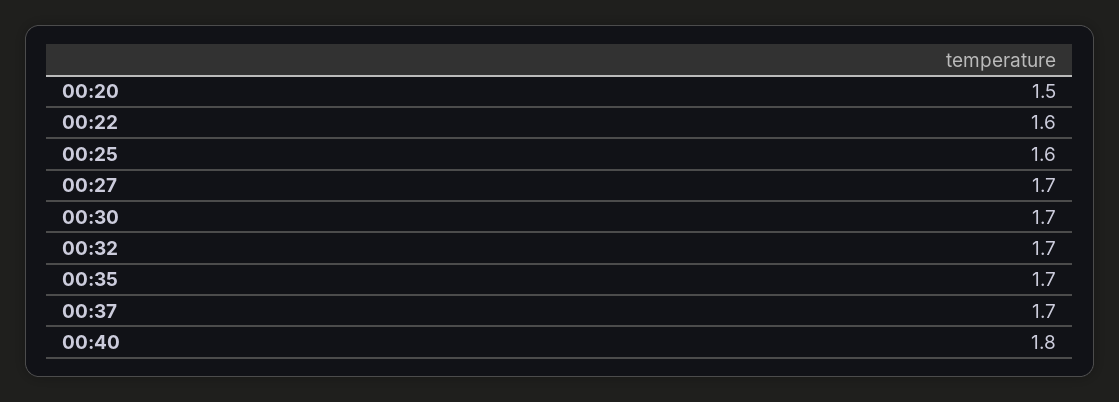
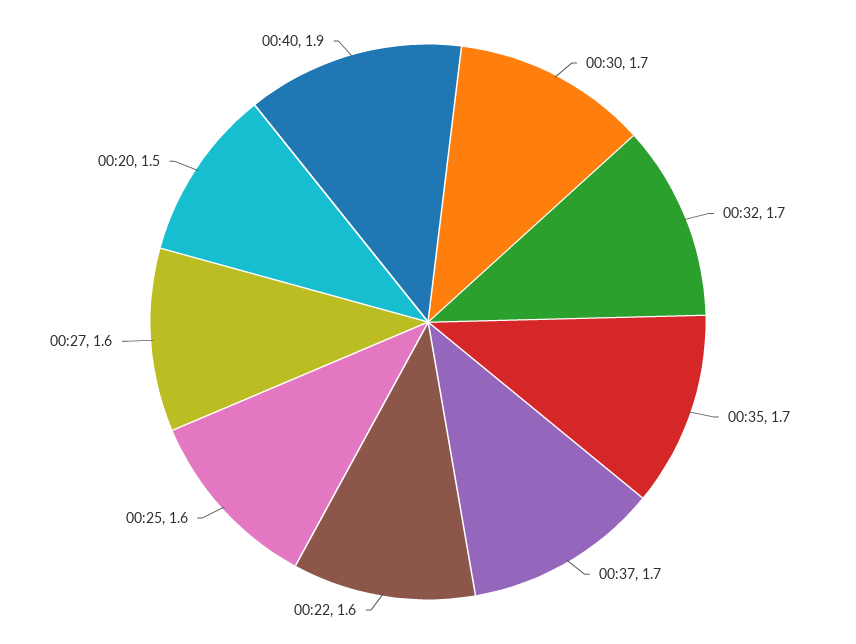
00:27: 1.7 -> 1.6
00:40: 1.8 -> 1.9

